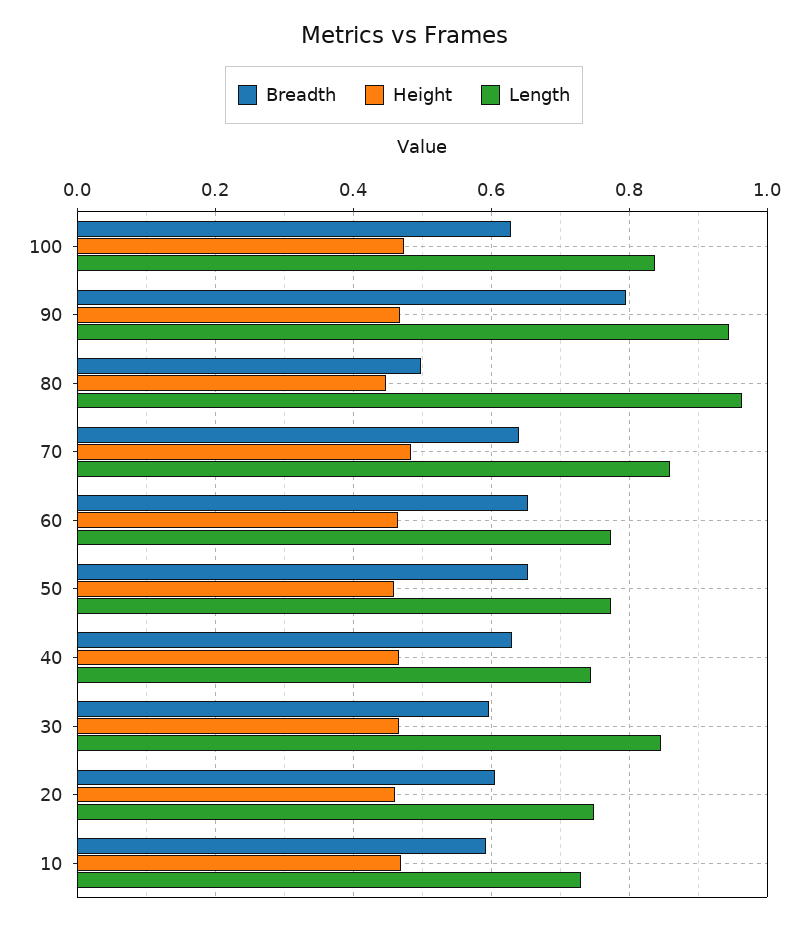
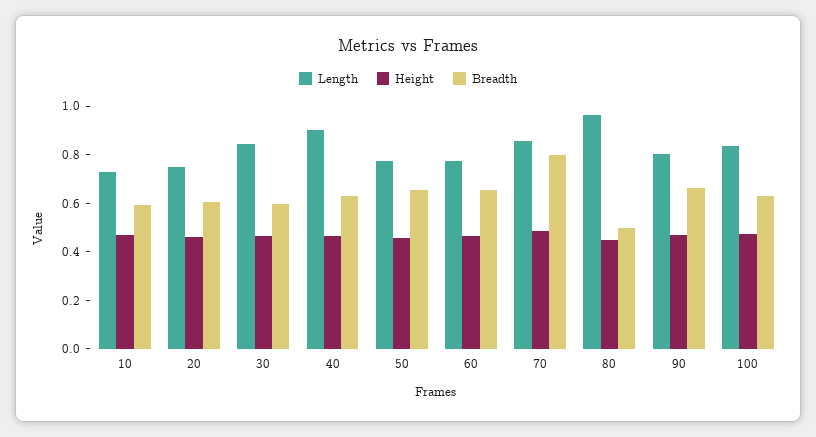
Breadth, 90: 0.8 -> 0.65
Length, 90: 0.94 -> 0.8
Breadth, 70: 0.64 -> 0.8
Length, 40: 0.74 -> 0.9

